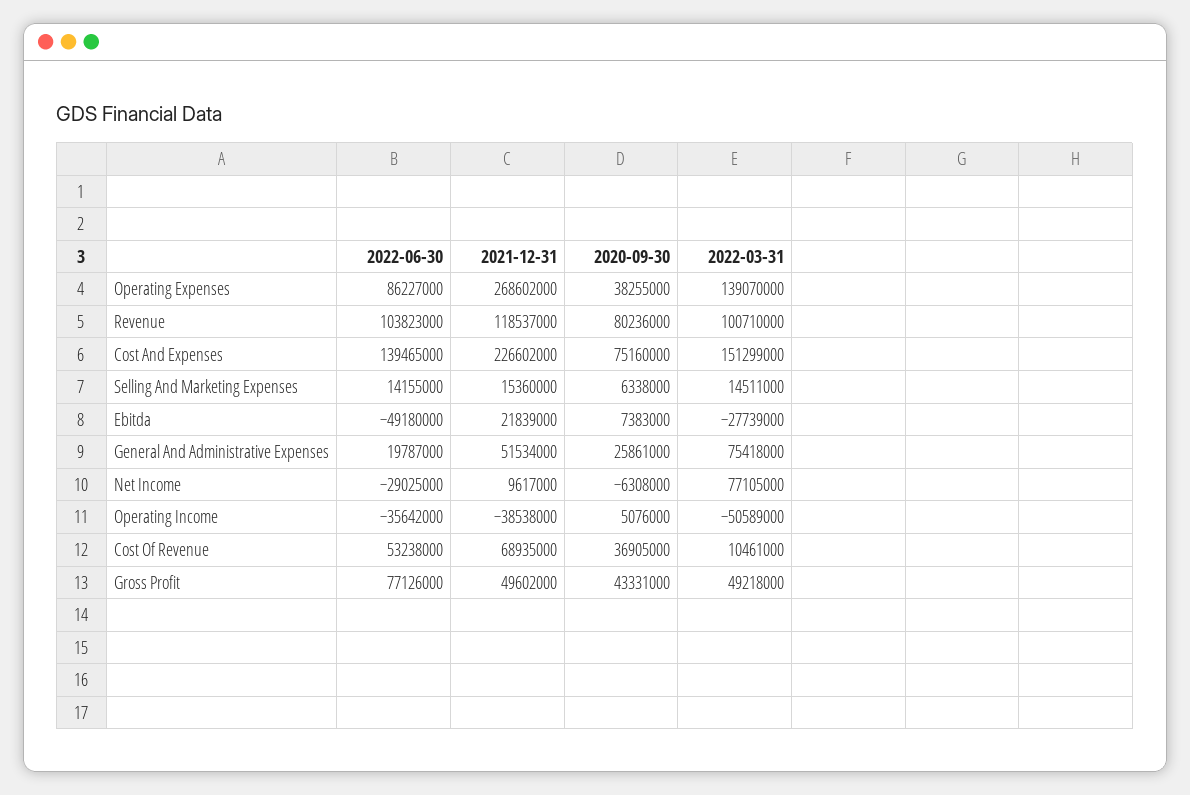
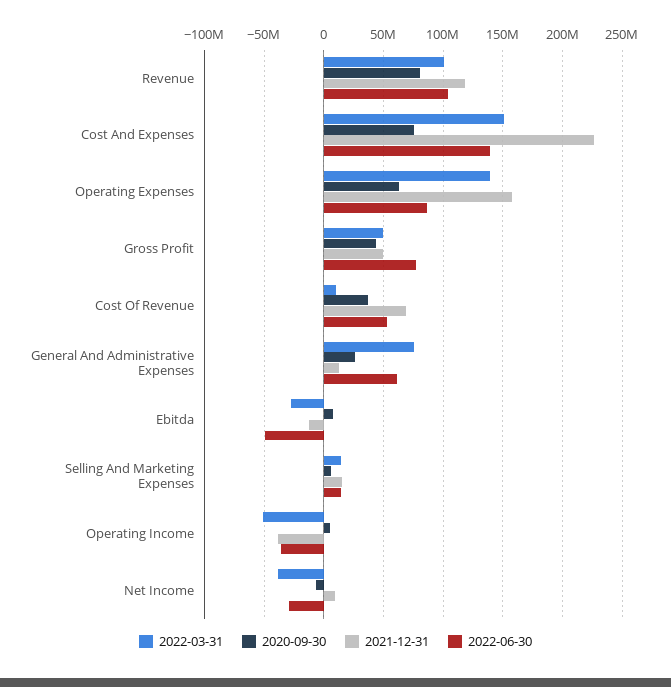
2021-12-31, Operating Expenses: 268602000 -> 160000000
2020-09-30, Operating Expenses: 38255000 -> 60000000
2021-12-31, Ebitda: 21839000 -> -10000000
2022-06-30, General And Administrative Expenses: 19787000 -> 60000000
2021-12-31, General And Administrative Expenses: 51534000 -> 10000000
2022-03-31, Net Income: 77105000 -> -40000000

